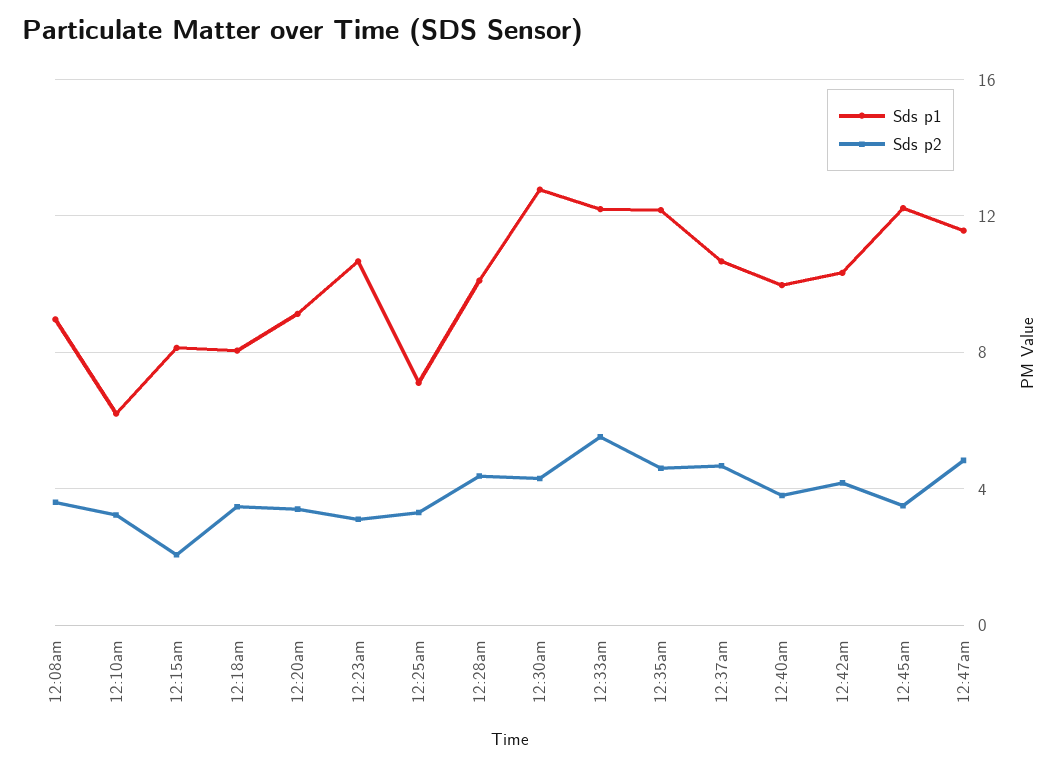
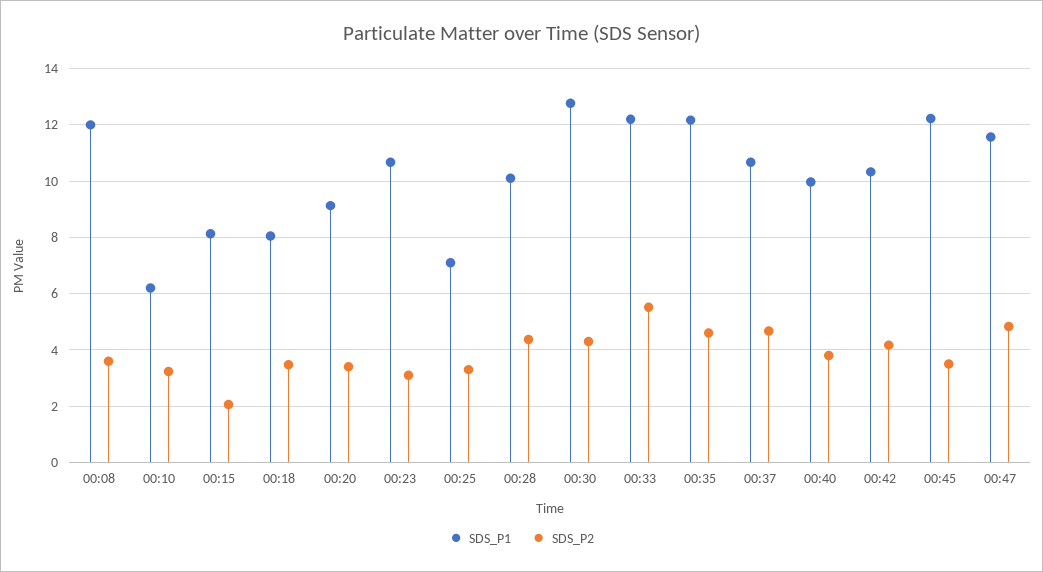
Sds p1, 12:08am: 9 -> 12

